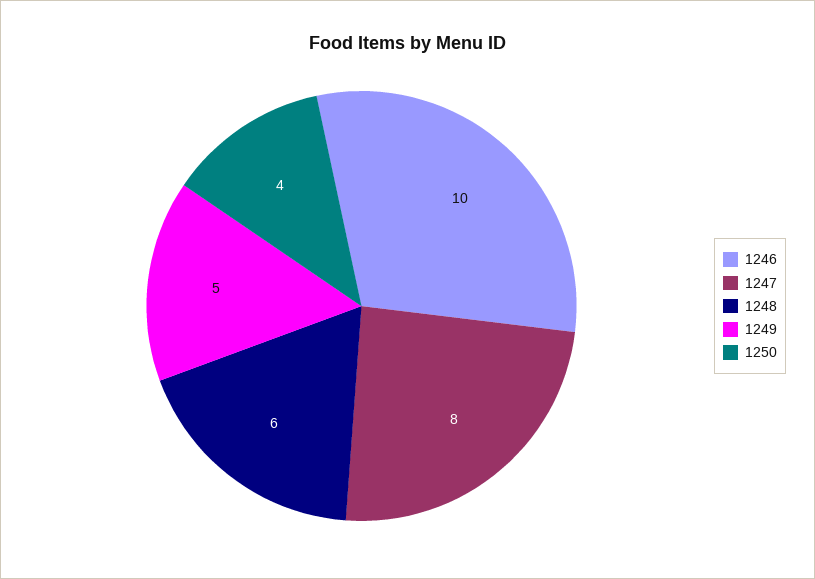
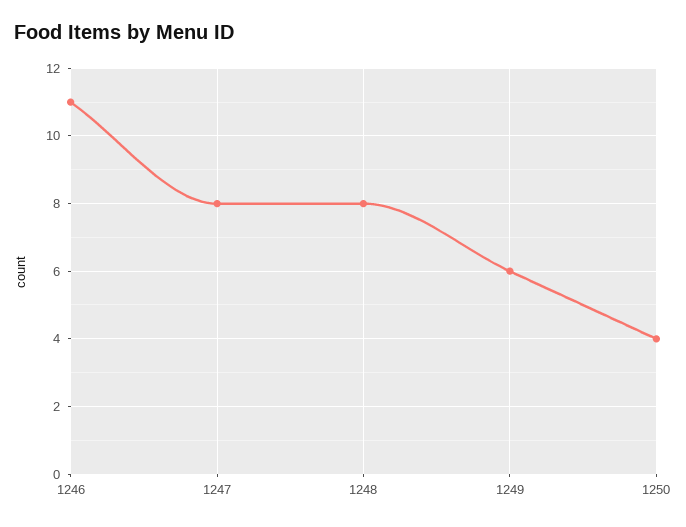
1246: 10 -> 11
1248: 6 -> 8
1249: 5 -> 6

